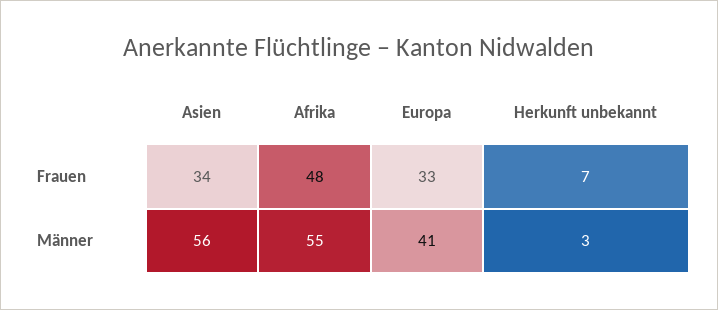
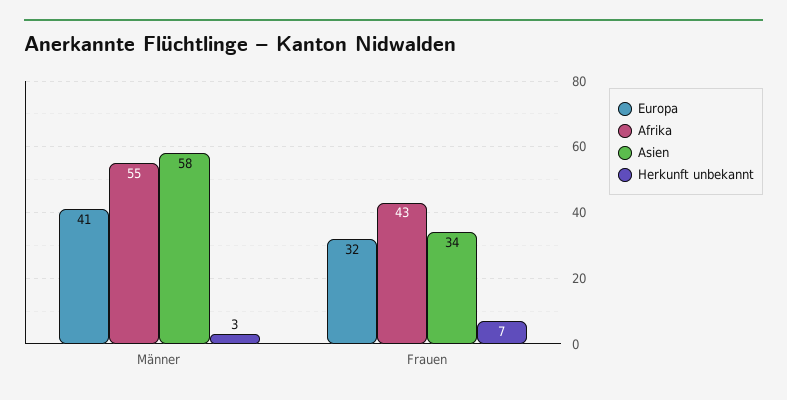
Afrika, Frauen: 48 -> 43
Europa, Frauen: 33 -> 32
Asien, Männer: 56 -> 58

